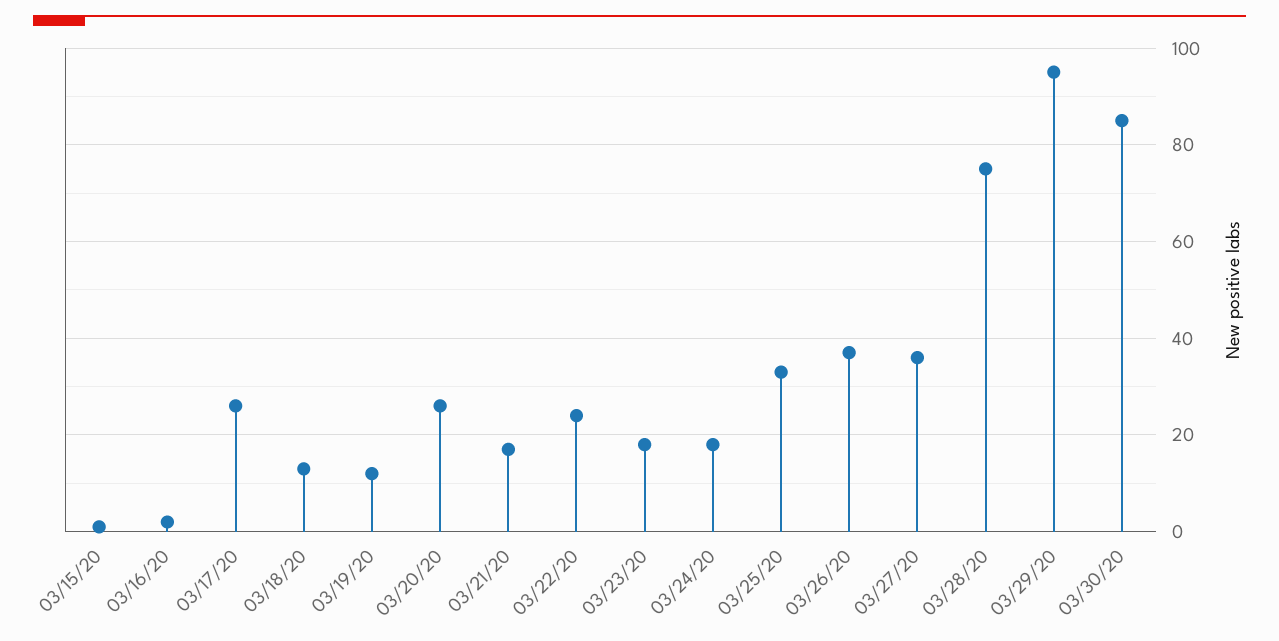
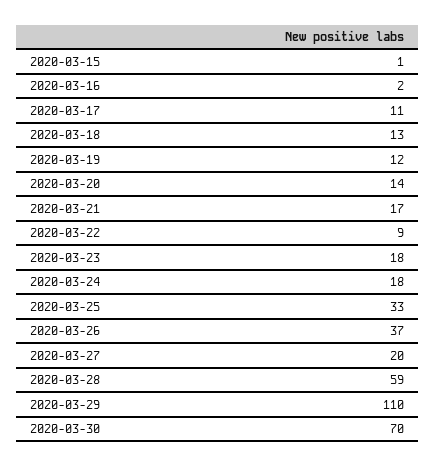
03/17/20: 25 -> 11
03/20/20: 25 -> 14
03/22/20: 25 -> 9
03/27/20: 35 -> 20
03/28/20: 75 -> 59
03/29/20: 95 -> 110
03/30/20: 85 -> 70

